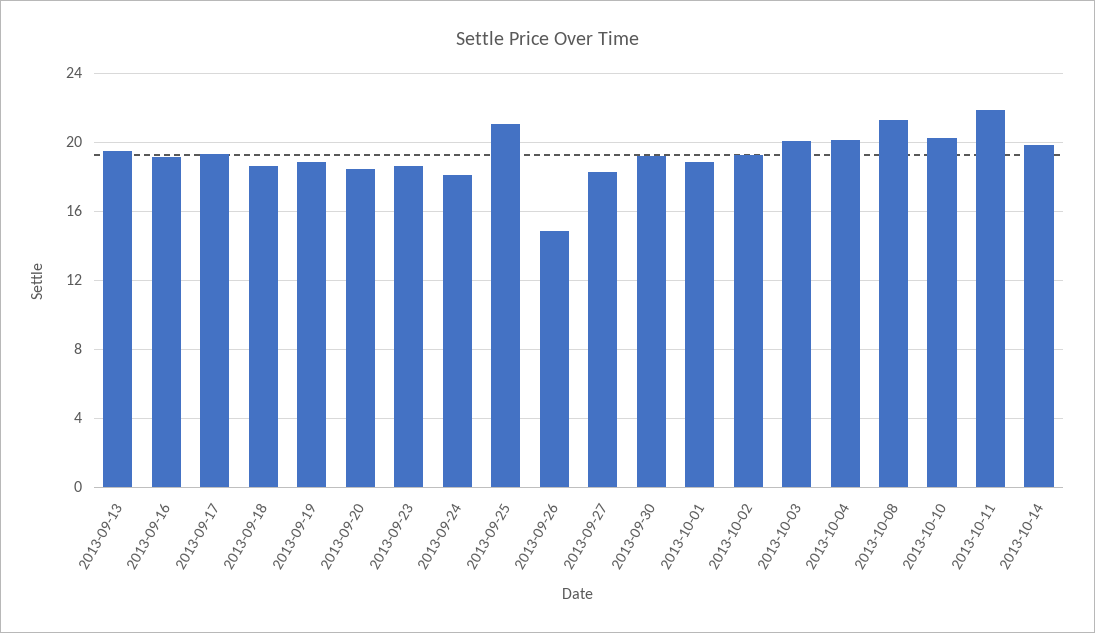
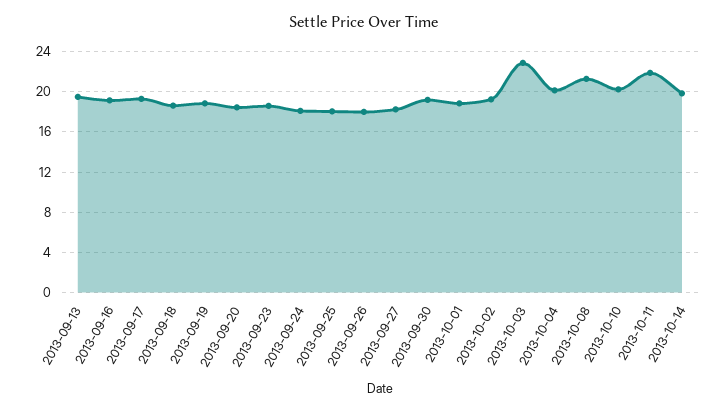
2013-09-25: 21 -> 18
2013-09-26: 15 -> 18
2013-10-03: 20 -> 23

